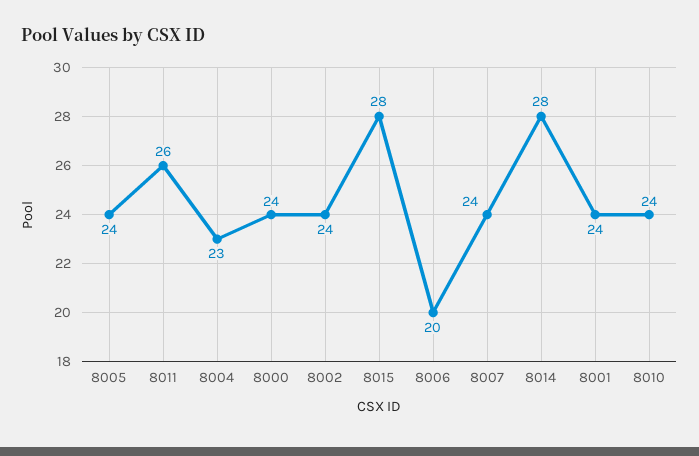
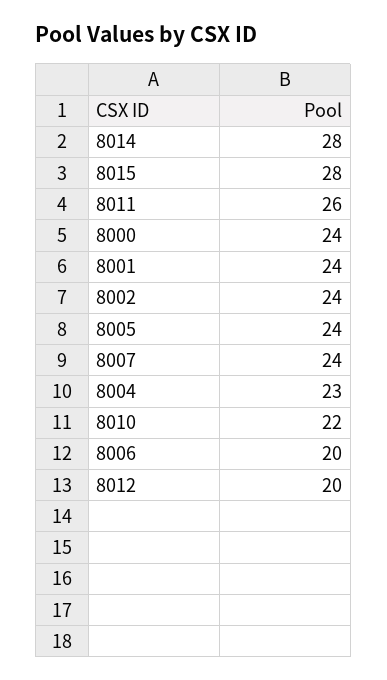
8010: 24 -> 22
8012: none -> 20

